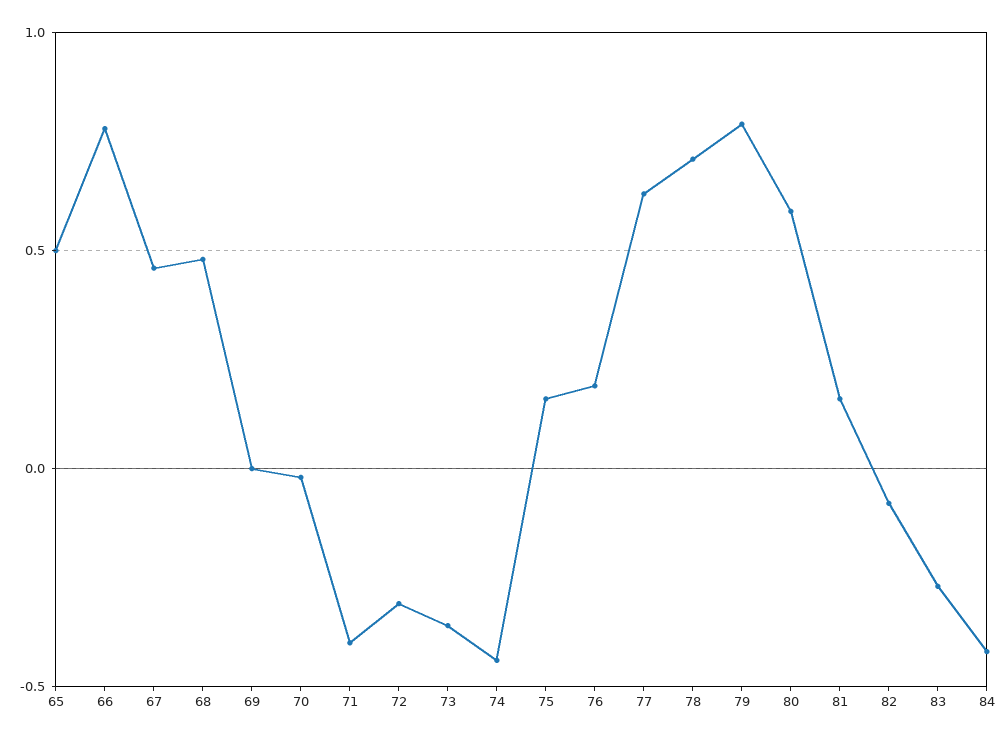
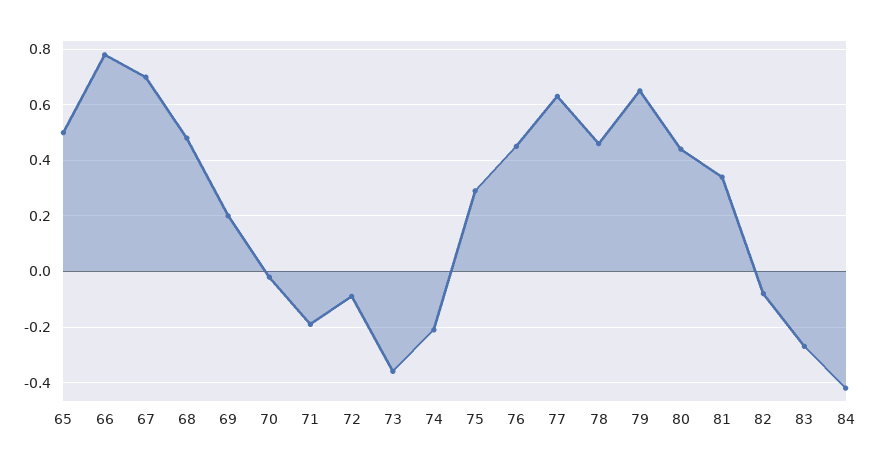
67: 0.45 -> 0.7
69: 0 -> 0.2
71: -0.4 -> -0.2
72: -0.3 -> -0.1
74: -0.45 -> -0.2
75: 0.15 -> 0.3
76: 0.2 -> 0.45
78: 0.7 -> 0.45
79: 0.8 -> 0.65
80: 0.6 -> 0.45
81: 0.15 -> 0.35

